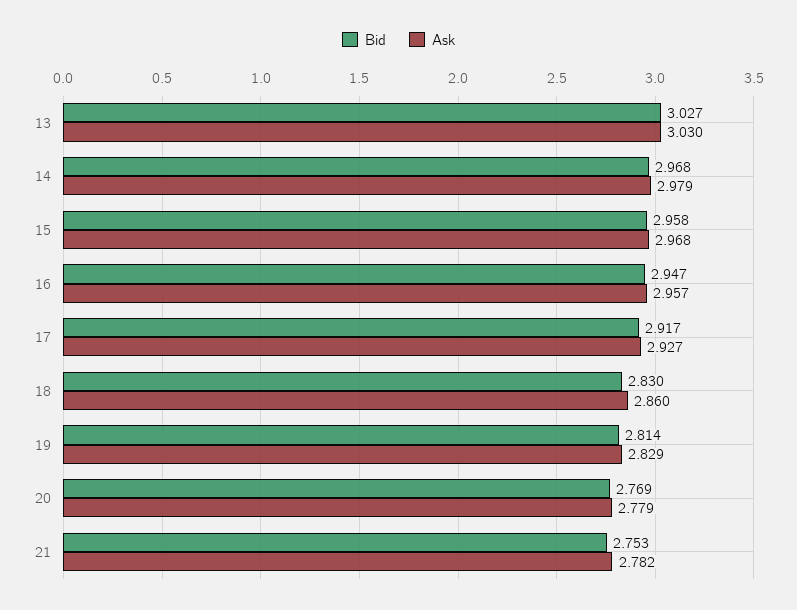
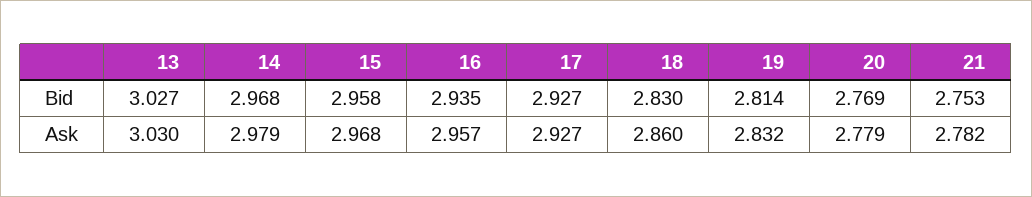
Bid, 16: 2.947 -> 2.935
Bid, 17: 2.917 -> 2.927
Ask, 19: 2.829 -> 2.832

